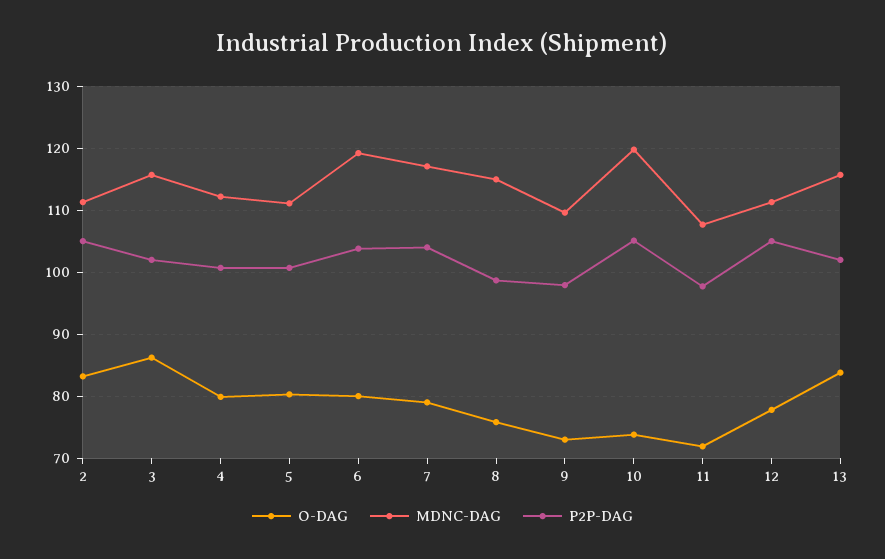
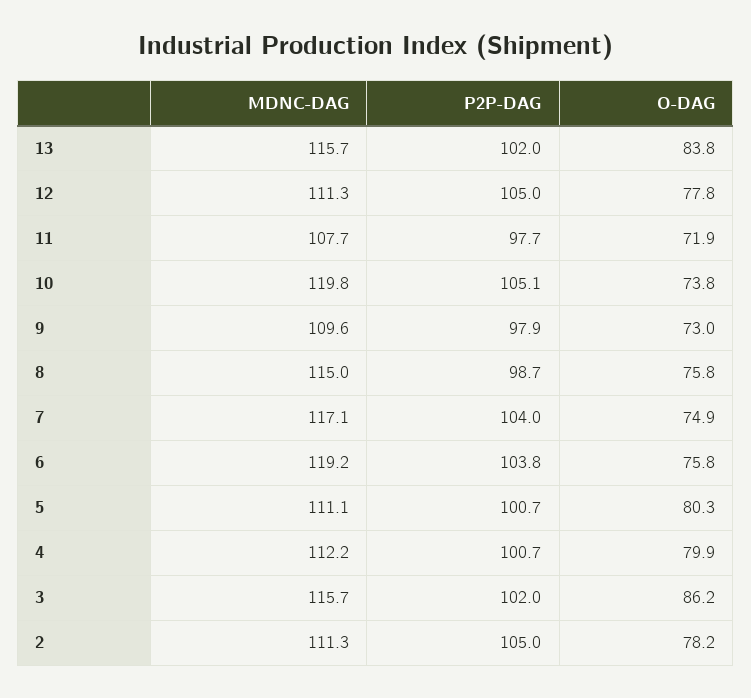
O-DAG, 2: 83 -> 78.2
O-DAG, 6: 80 -> 75.8
O-DAG, 7: 79 -> 74.9

